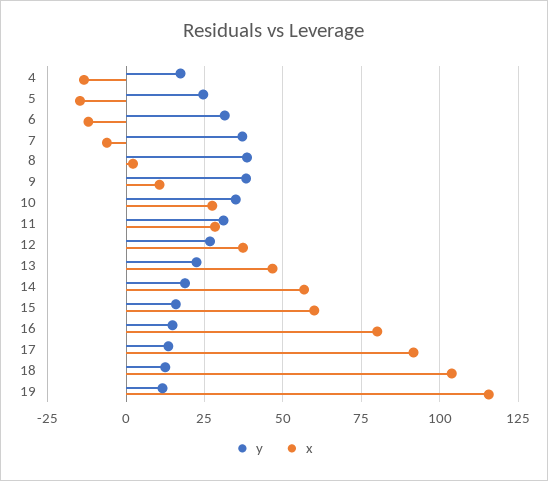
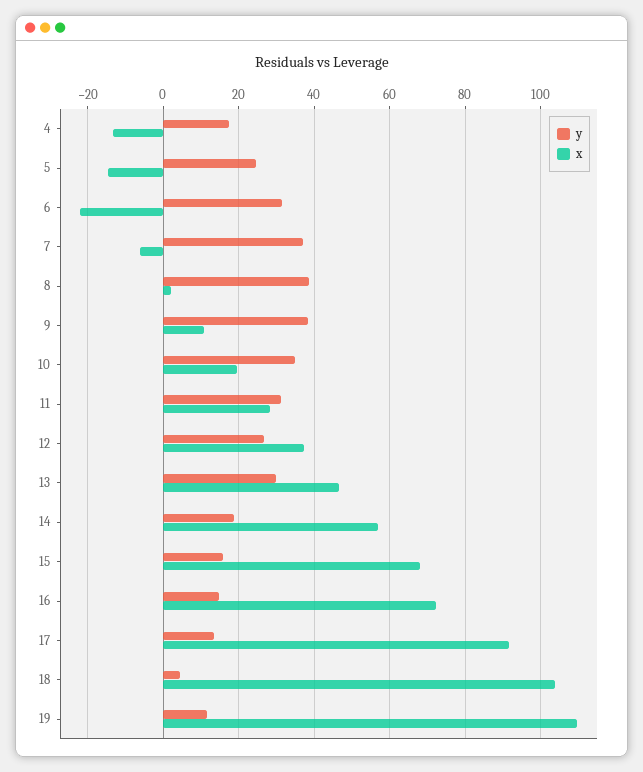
x, 6: -12.5 -> -22
x, 10: 27.5 -> 20
y, 13: 22.5 -> 30
x, 15: 60 -> 68
x, 16: 80 -> 72
y, 18: 12.5 -> 4
x, 19: 115 -> 110

